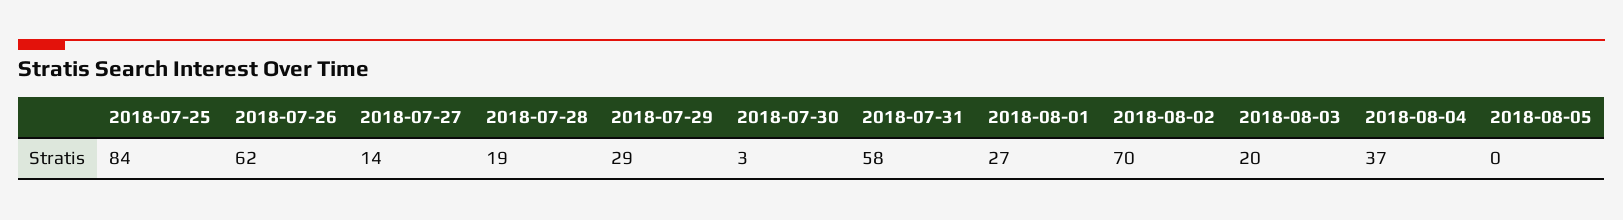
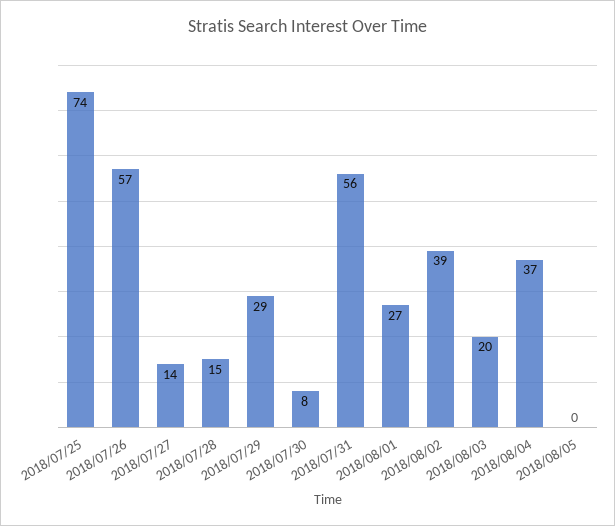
2018-07-25: 84 -> 74
2018-07-26: 62 -> 57
2018-07-28: 19 -> 15
2018-07-30: 3 -> 8
2018-07-31: 58 -> 56
2018-08-02: 70 -> 39

